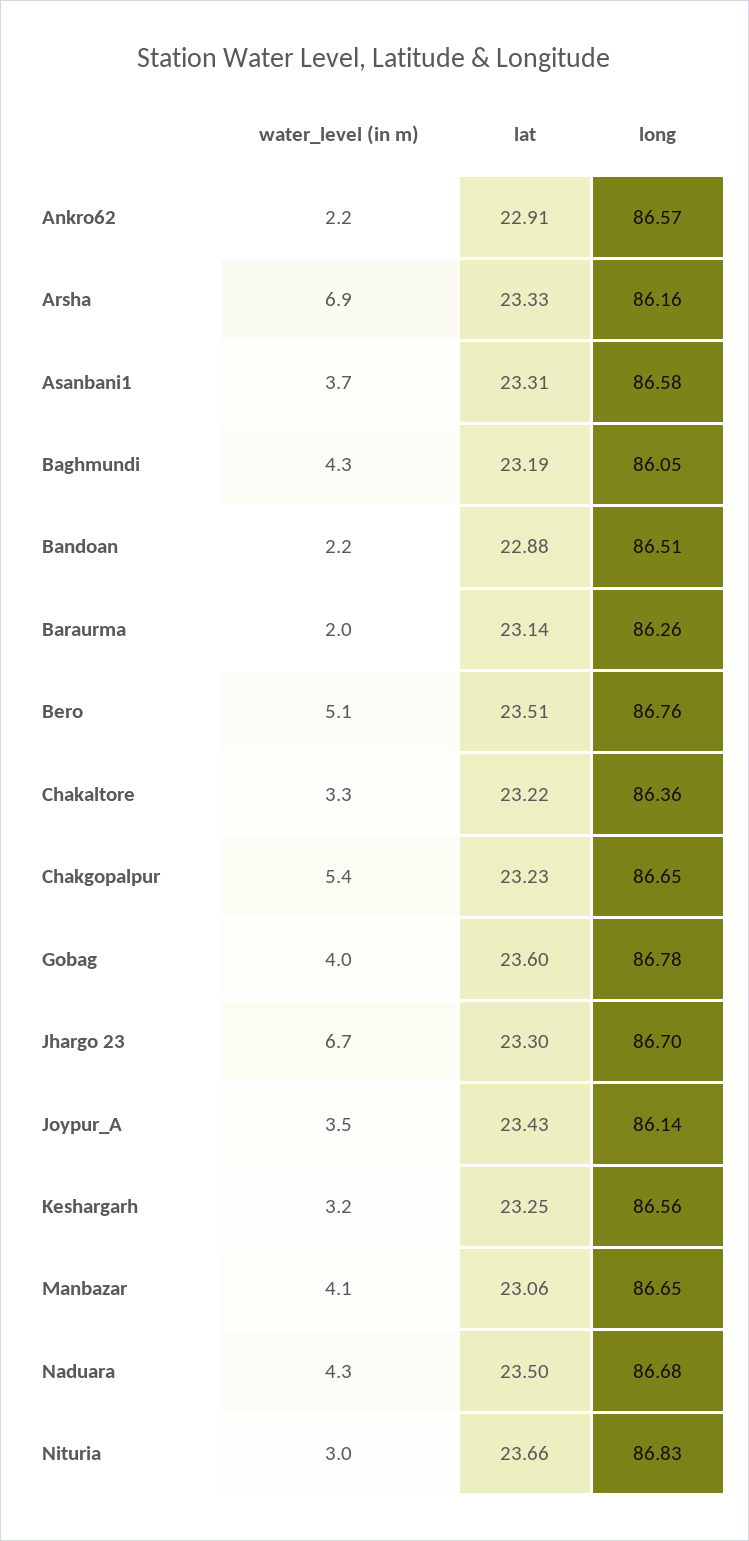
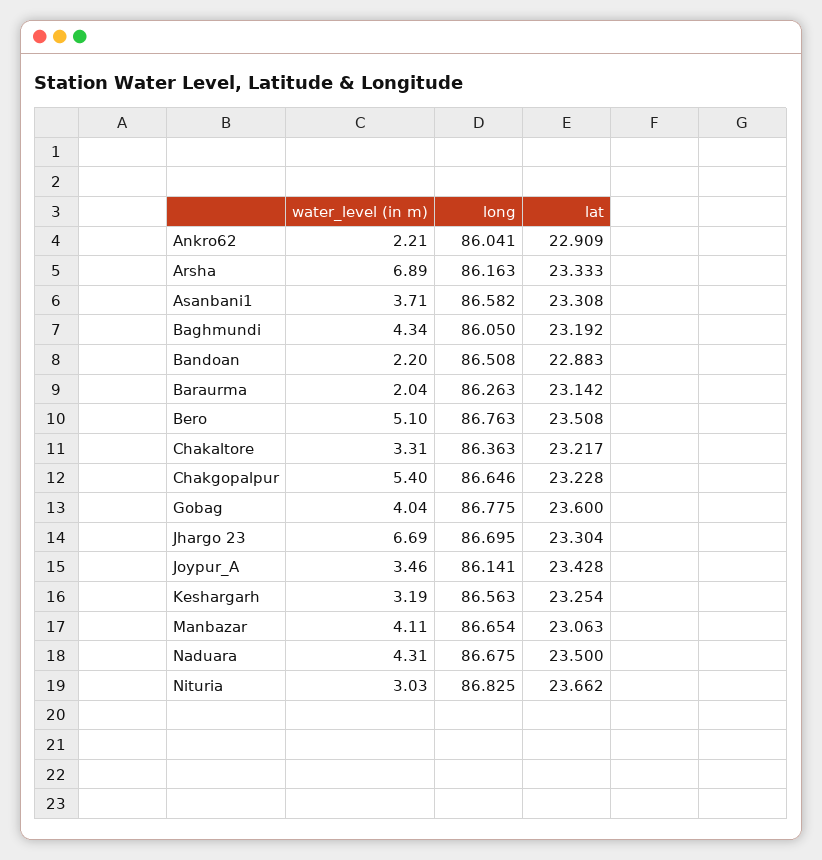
long, Ankro62: 86.57 -> 86.041

